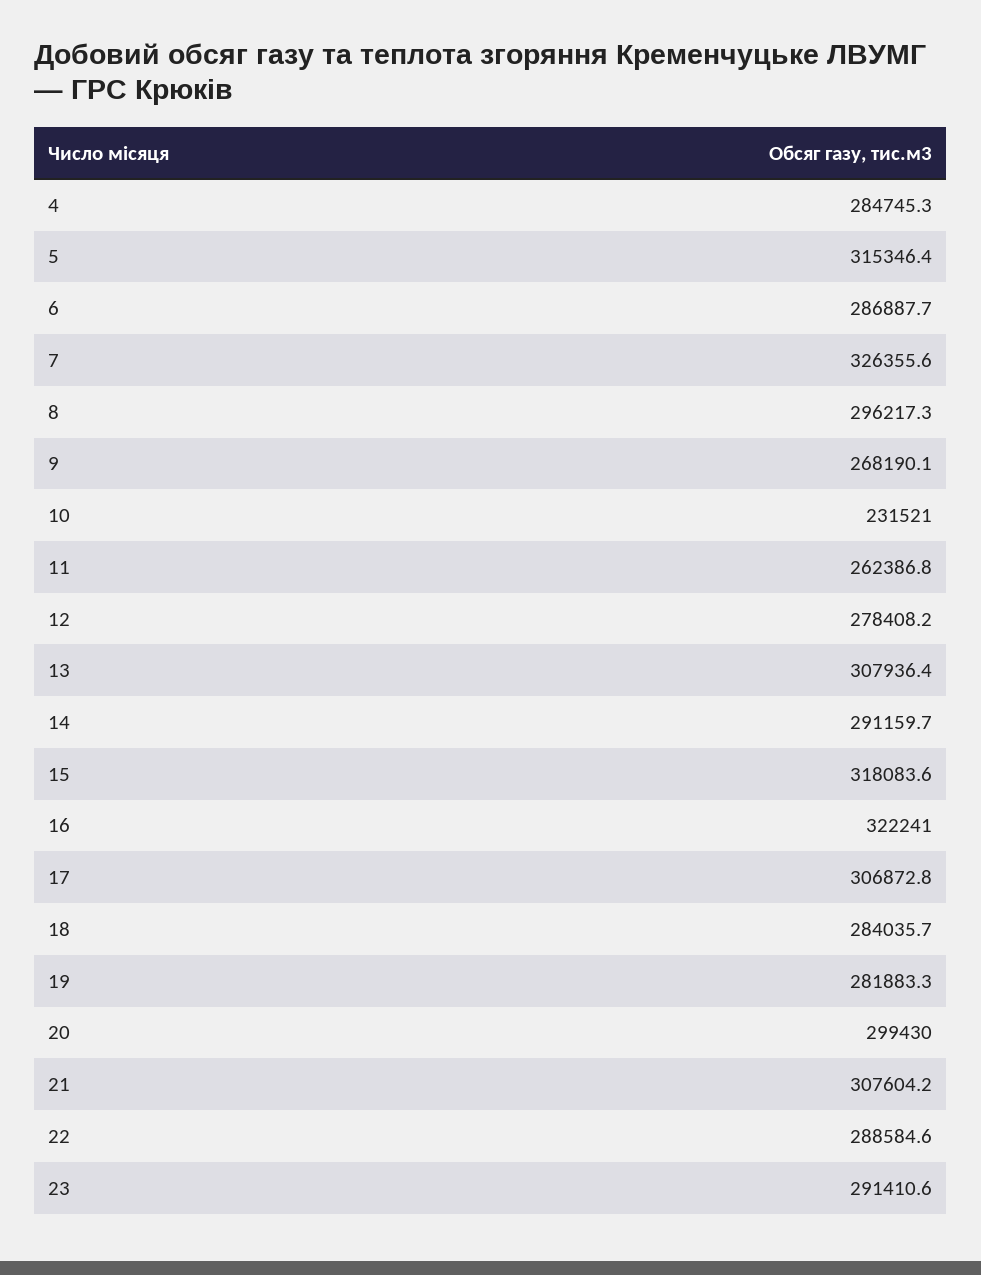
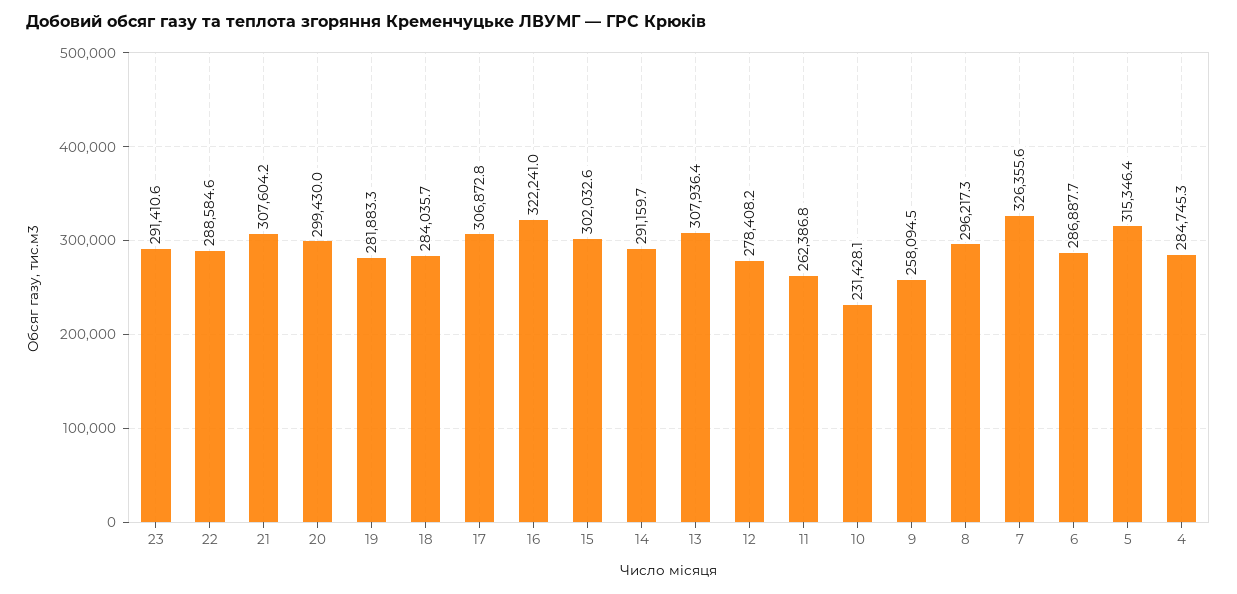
9: 268190.1 -> 258094.5
10: 231521 -> 231428.1
15: 318083.6 -> 302032.6

